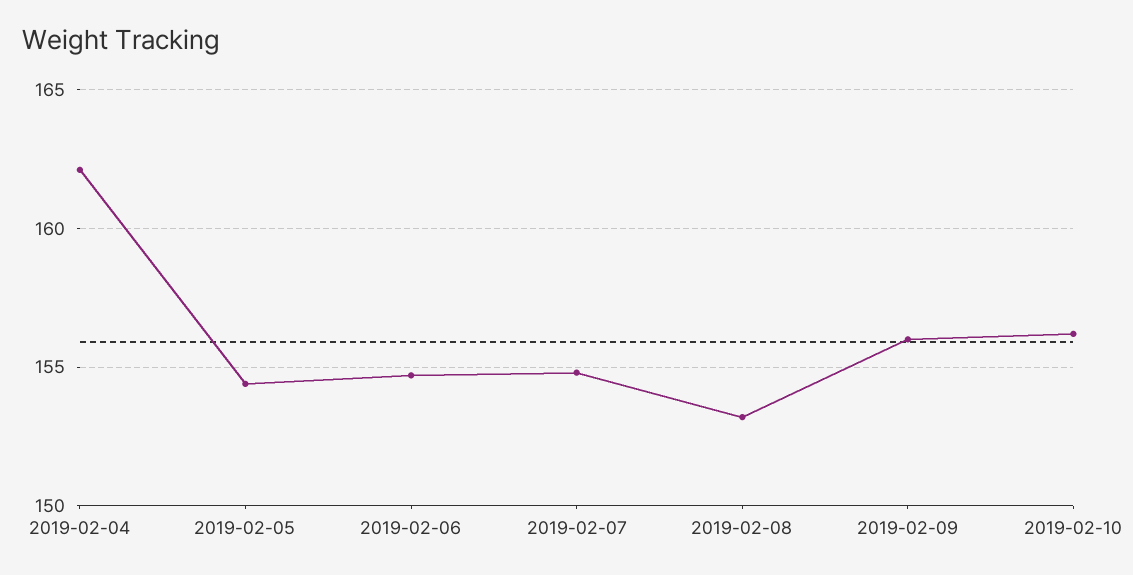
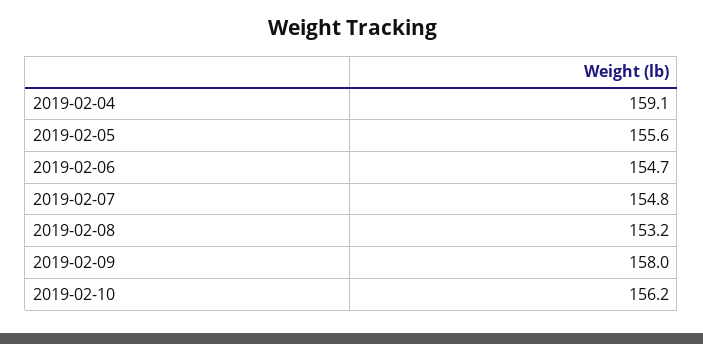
2019-02-04: 162 -> 159.1
2019-02-05: 154.5 -> 155.6
2019-02-09: 156 -> 158

